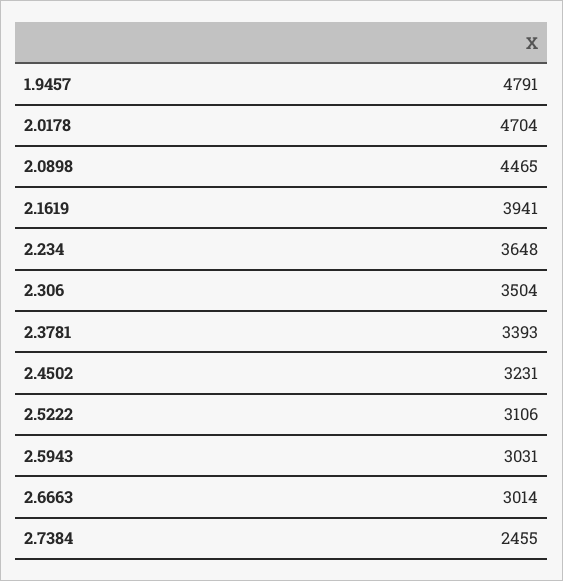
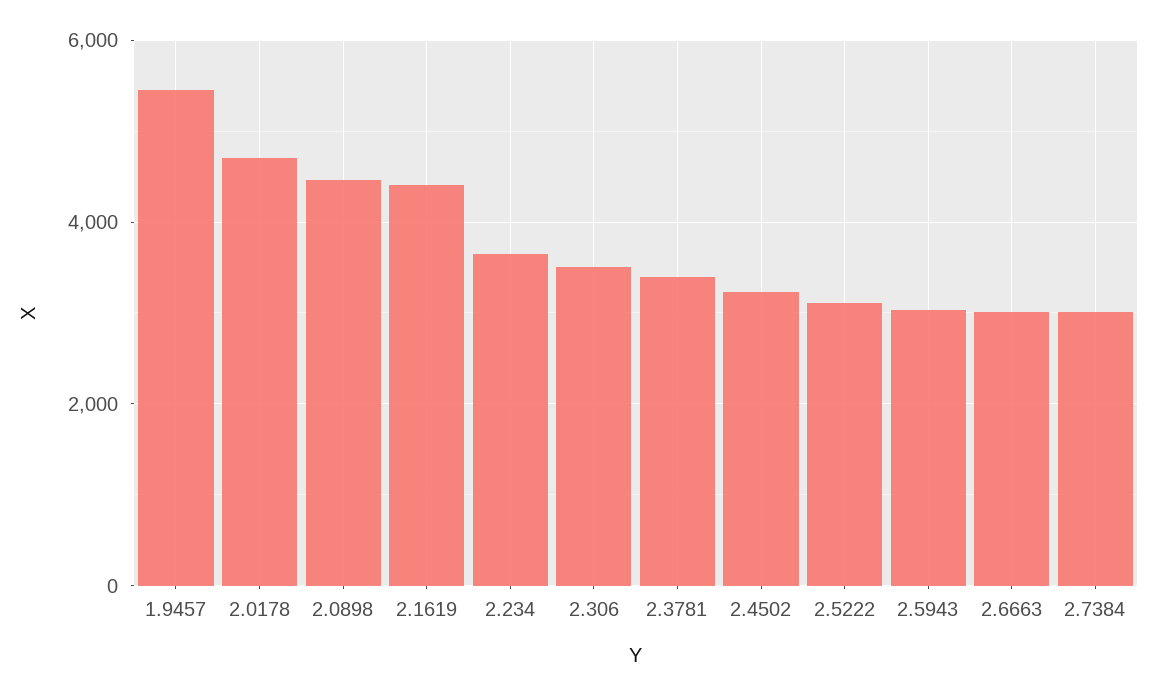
1.9457: 4791 -> 5400
2.1619: 3941 -> 4400
2.7384: 2455 -> 3000

